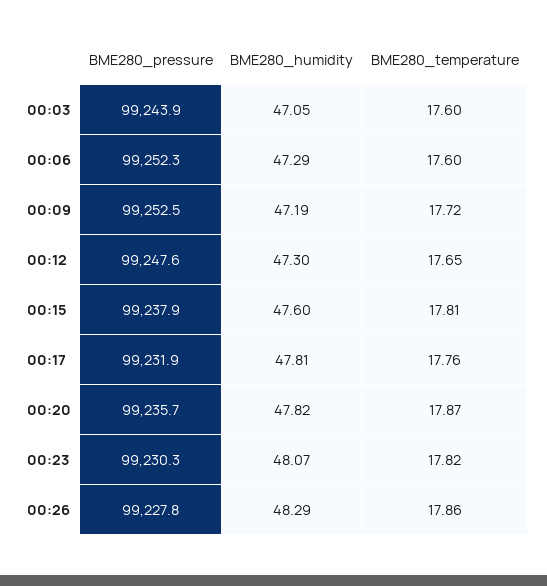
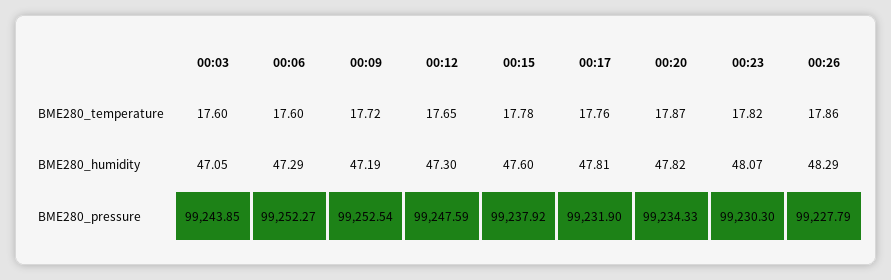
BME280_temperature, 00:15: 17.81 -> 17.78
BME280_pressure, 00:20: 99235.7 -> 99234.33

